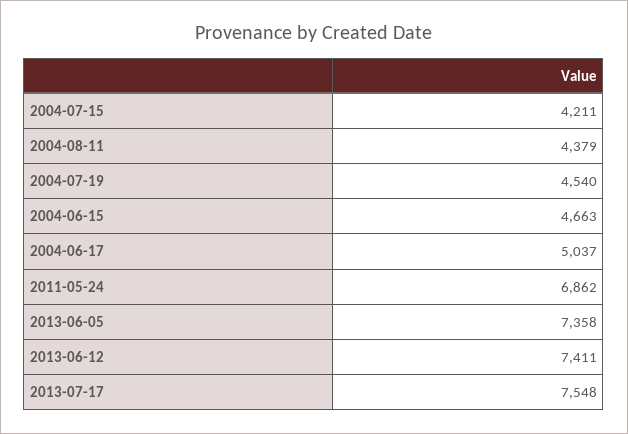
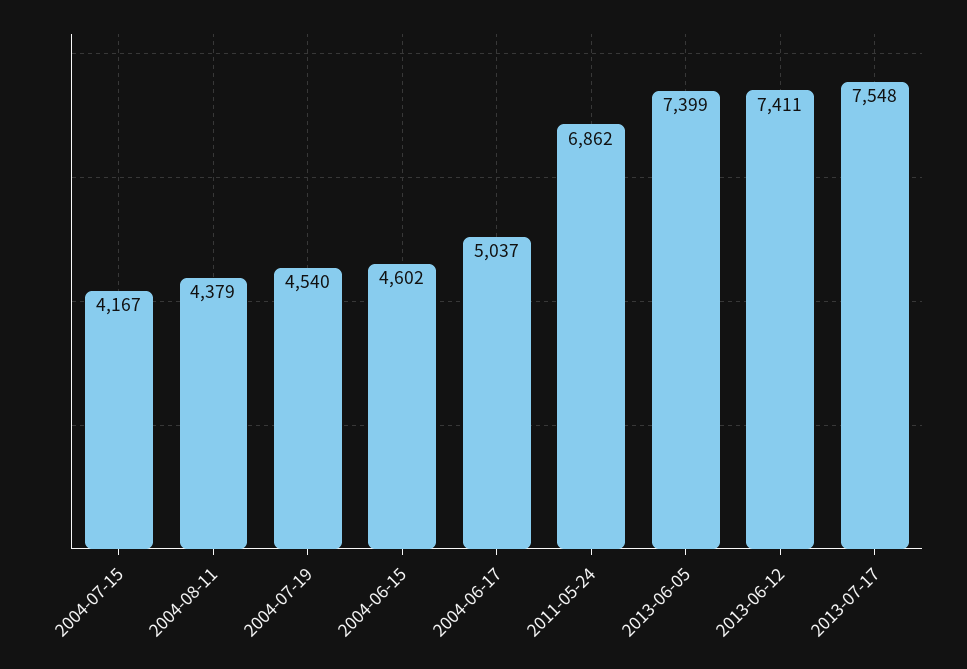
2004-07-15: 4211 -> 4167
2004-06-15: 4663 -> 4602
2013-06-05: 7358 -> 7399

